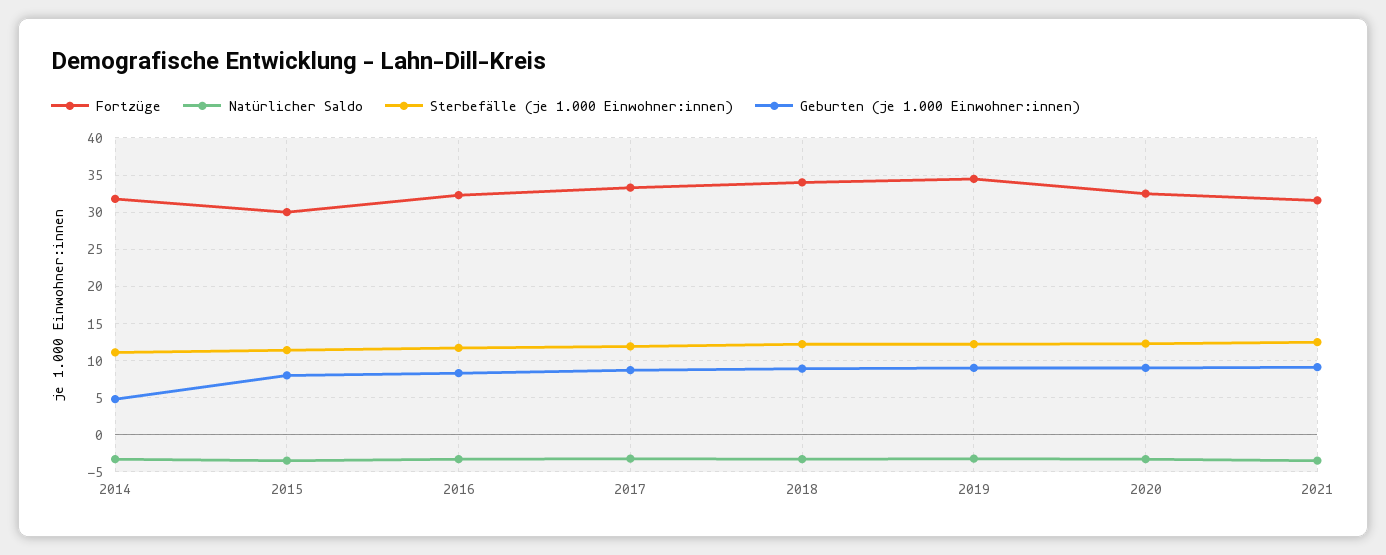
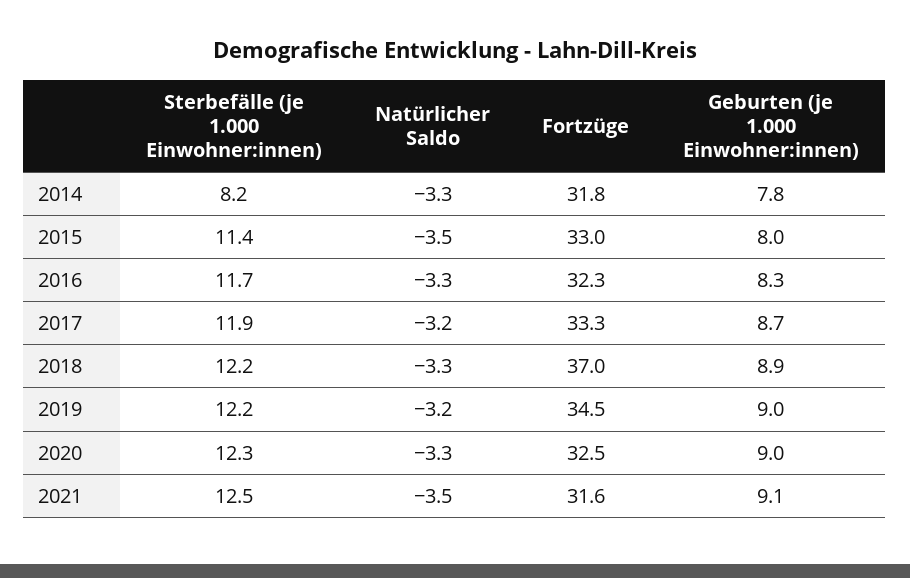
Sterbefälle (je 1.000 Einwohner:innen), 2014: 11 -> 8.2
Geburten (je 1.000 Einwohner:innen), 2014: 5 -> 7.8
Fortzüge, 2015: 30 -> 33
Fortzüge, 2018: 34 -> 37

